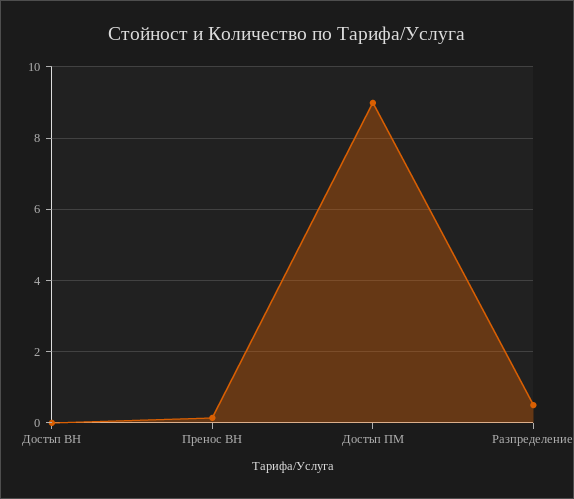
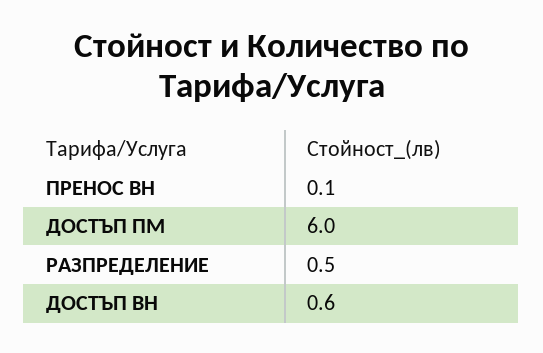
Достъп ВН: 0 -> 0.6
Достъп ПМ: 9 -> 6

